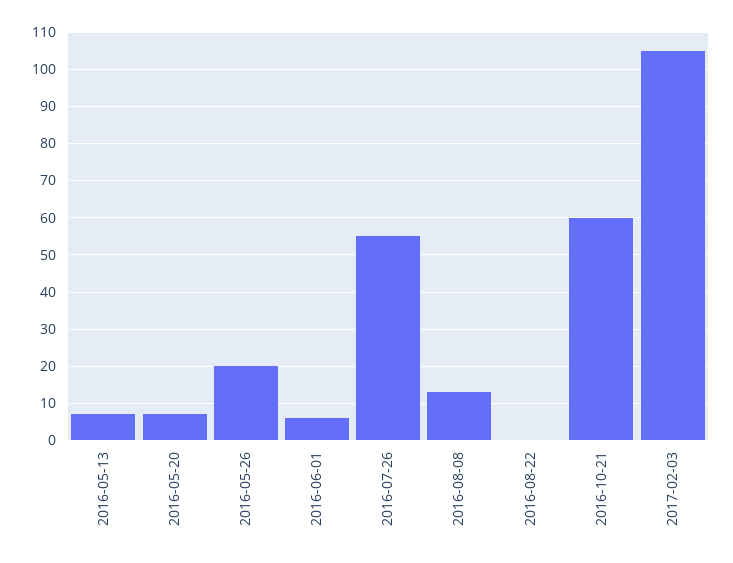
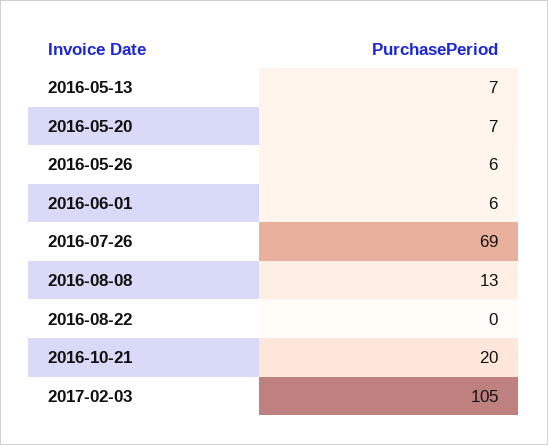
2016-05-26: 20 -> 6
2016-07-26: 55 -> 69
2016-10-21: 60 -> 20

